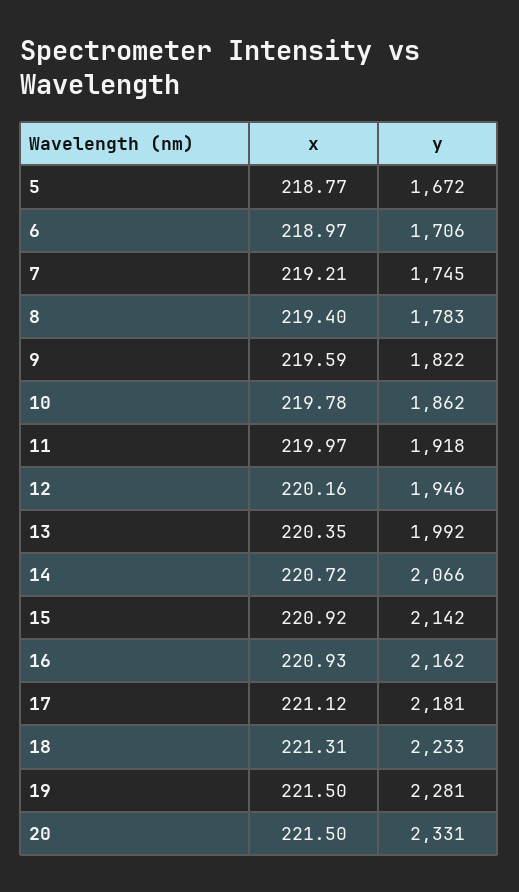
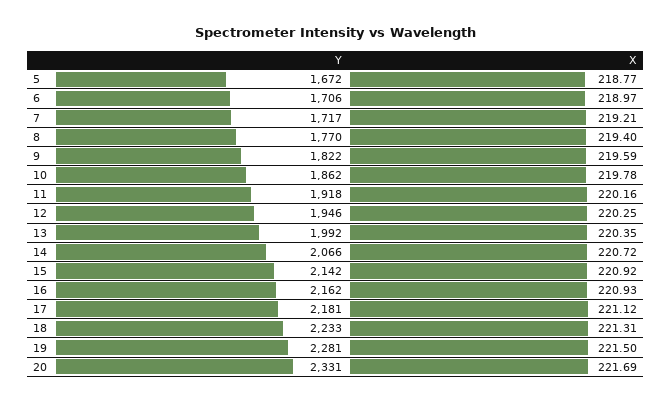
y, 7: 1745 -> 1717
y, 8: 1783 -> 1770
x, 11: 219.97 -> 220.16
x, 12: 220.16 -> 220.25
x, 20: 221.5 -> 221.69

